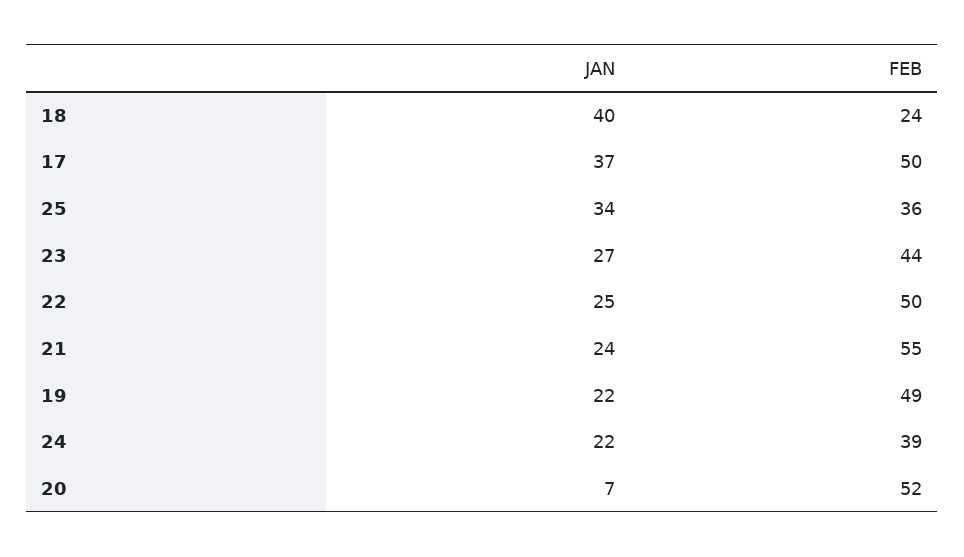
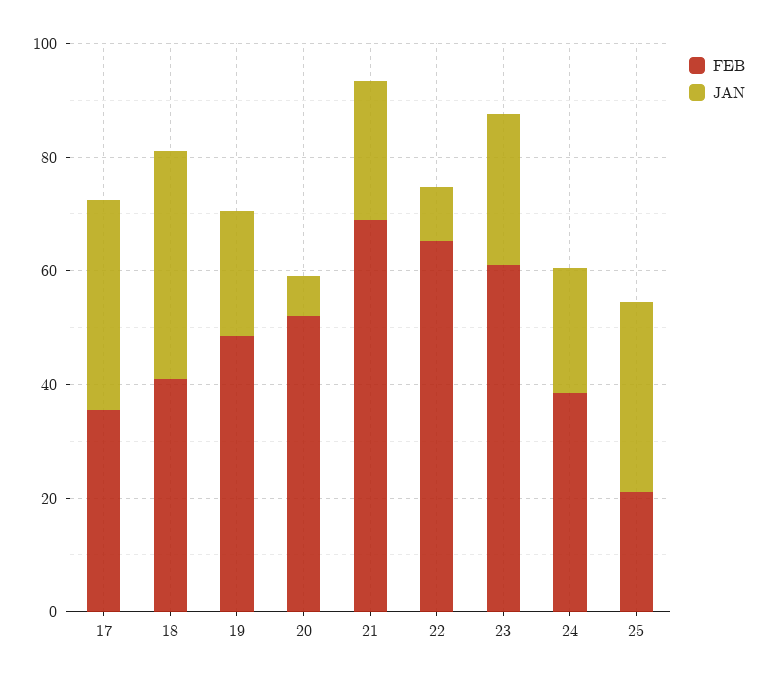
FEB, 18: 24 -> 40
FEB, 17: 50 -> 35
FEB, 25: 36 -> 20
FEB, 23: 44 -> 60
JAN, 22: 25 -> 10
FEB, 22: 50 -> 65
FEB, 21: 55 -> 70

